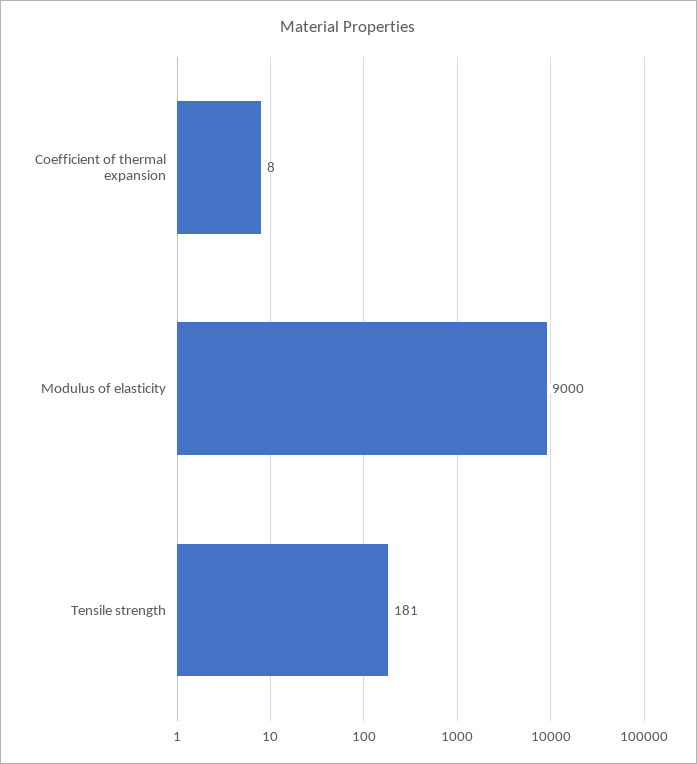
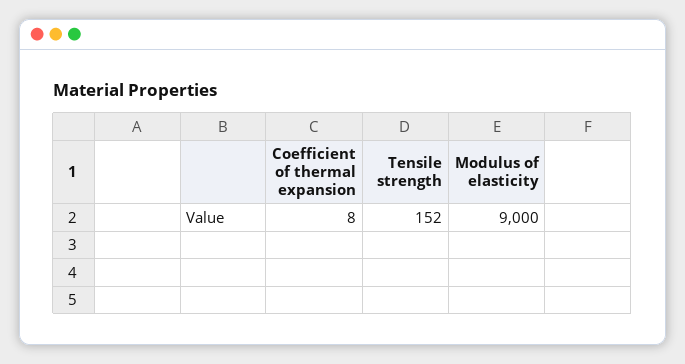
Tensile strength: 181 -> 152

